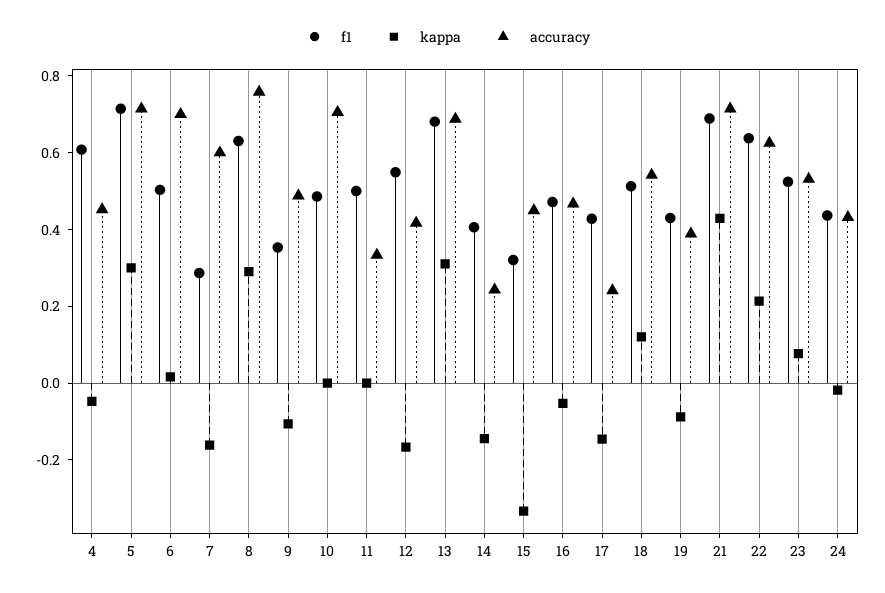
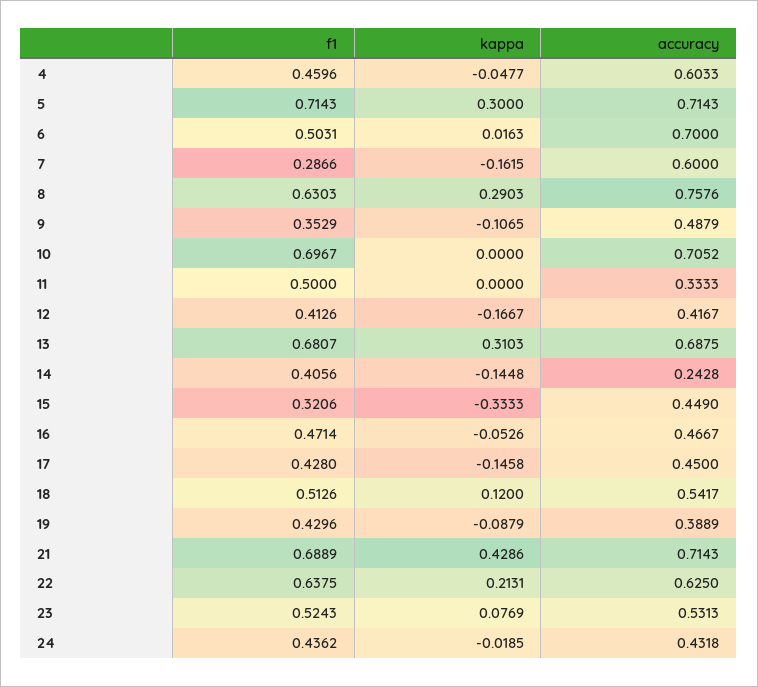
f1, 4: 0.6 -> 0.4596
accuracy, 4: 0.45 -> 0.6033
f1, 10: 0.5 -> 0.6967
f1, 12: 0.55 -> 0.4126
accuracy, 17: 0.25 -> 0.45

